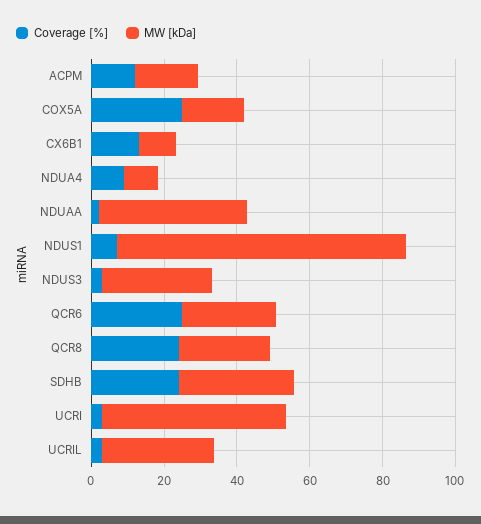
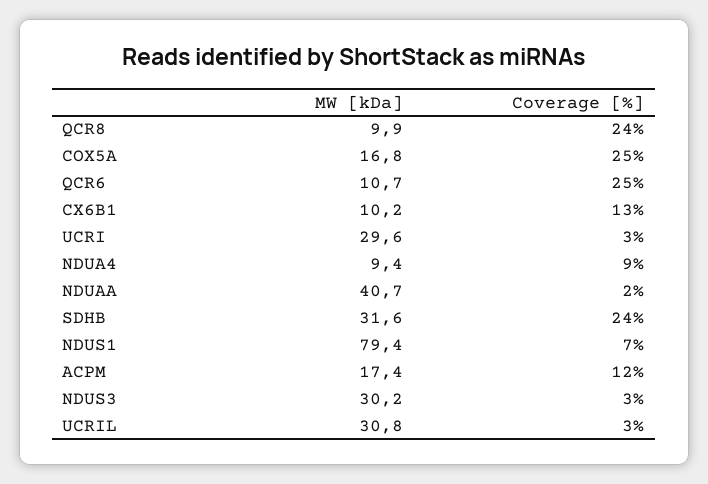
MW [kDa], QCR6: 25 -> 10.7
MW [kDa], QCR8: 25 -> 9.9
MW [kDa], UCRI: 50 -> 29.6

